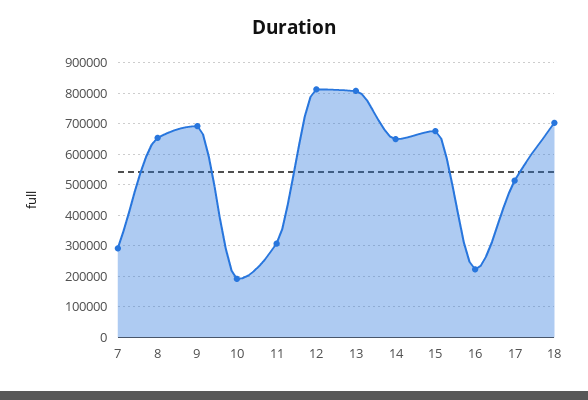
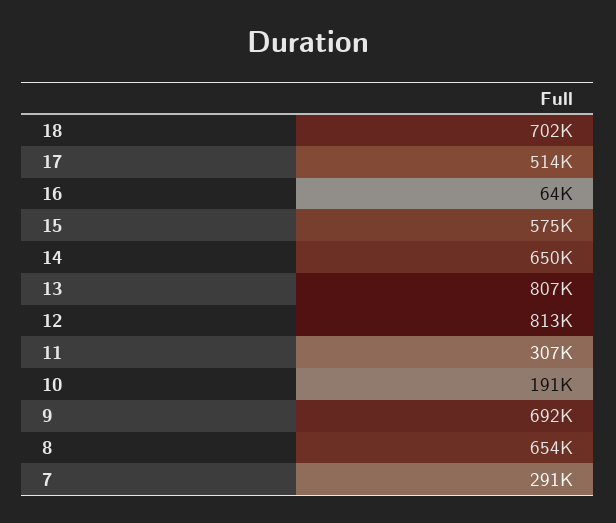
15: 680000 -> 575000
16: 220000 -> 64000

